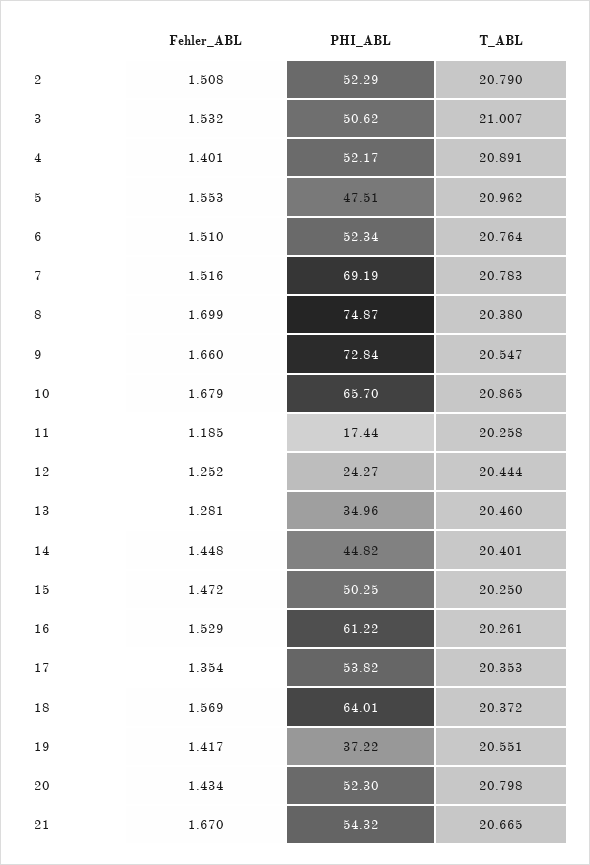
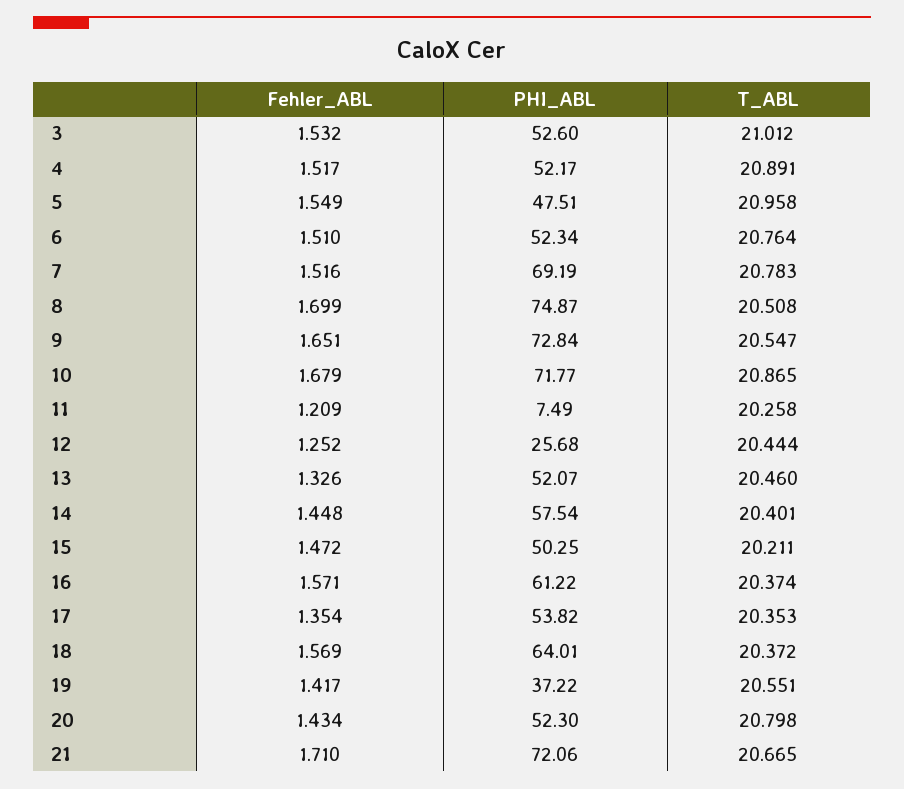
Fehler_ABL, 2: 1.508 -> none
PHI_ABL, 2: 52.29 -> none
T_ABL, 2: 20.79 -> none
PHI_ABL, 3: 50.62 -> 52.6
T_ABL, 3: 21.007 -> 21.012
Fehler_ABL, 4: 1.401 -> 1.517
Fehler_ABL, 5: 1.553 -> 1.549
T_ABL, 5: 20.962 -> 20.958
T_ABL, 8: 20.38 -> 20.508
Fehler_ABL, 9: 1.66 -> 1.651
PHI_ABL, 10: 65.7 -> 71.77
Fehler_ABL, 11: 1.185 -> 1.209
PHI_ABL, 11: 17.44 -> 7.49
PHI_ABL, 12: 24.27 -> 25.68
Fehler_ABL, 13: 1.281 -> 1.326
PHI_ABL, 13: 34.96 -> 52.07
PHI_ABL, 14: 44.82 -> 57.54
T_ABL, 15: 20.25 -> 20.211
Fehler_ABL, 16: 1.529 -> 1.571
T_ABL, 16: 20.261 -> 20.374
Fehler_ABL, 21: 1.67 -> 1.71
PHI_ABL, 21: 54.32 -> 72.06

